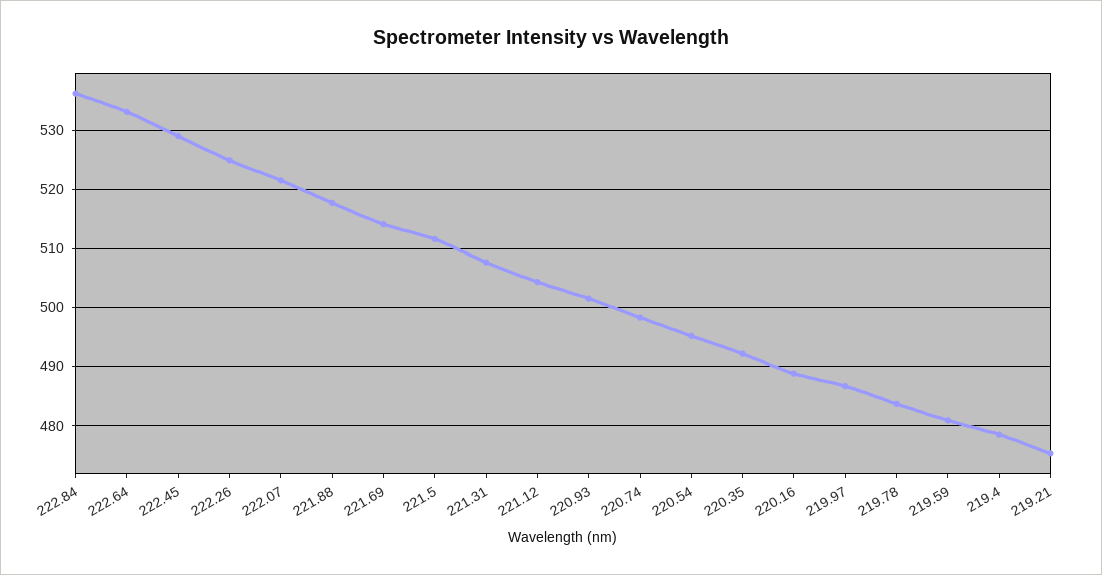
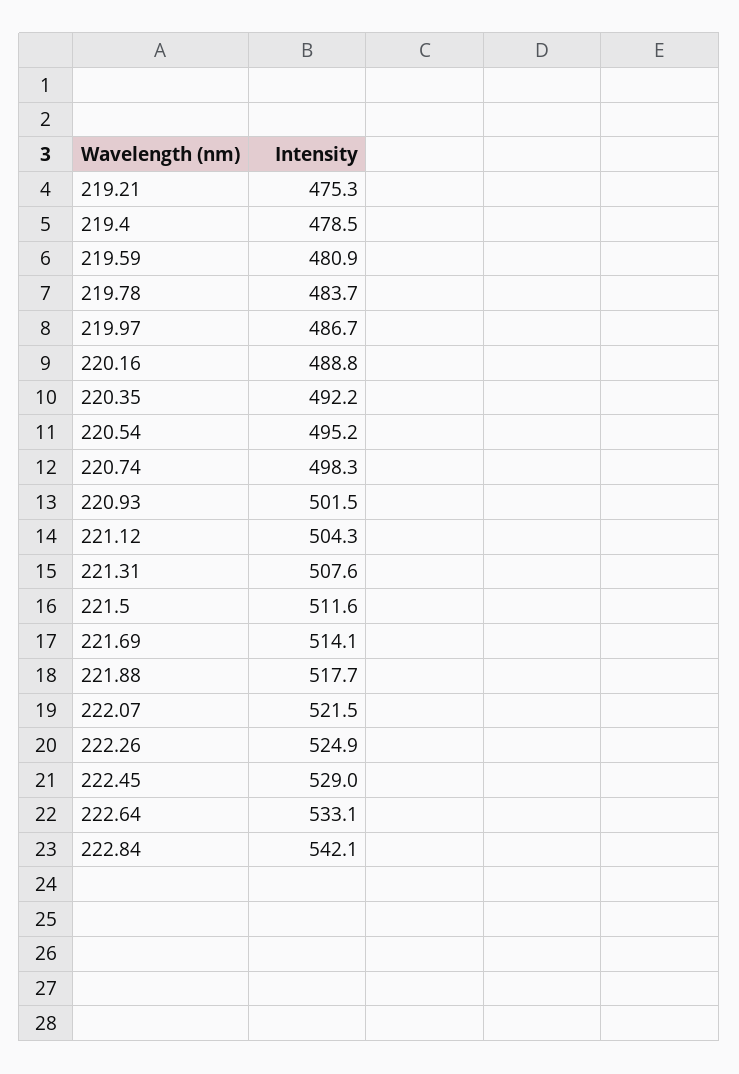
222.84: 536 -> 542.1

